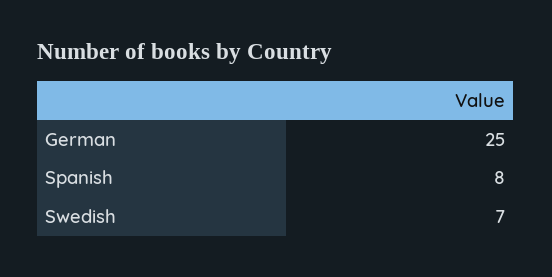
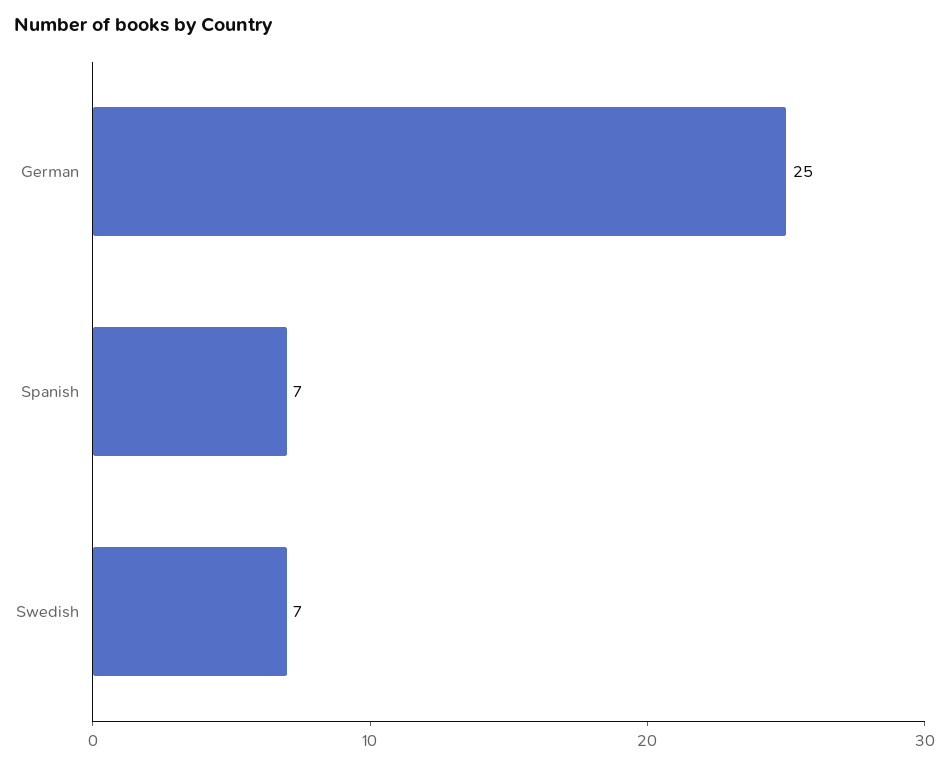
Spanish: 8 -> 7

